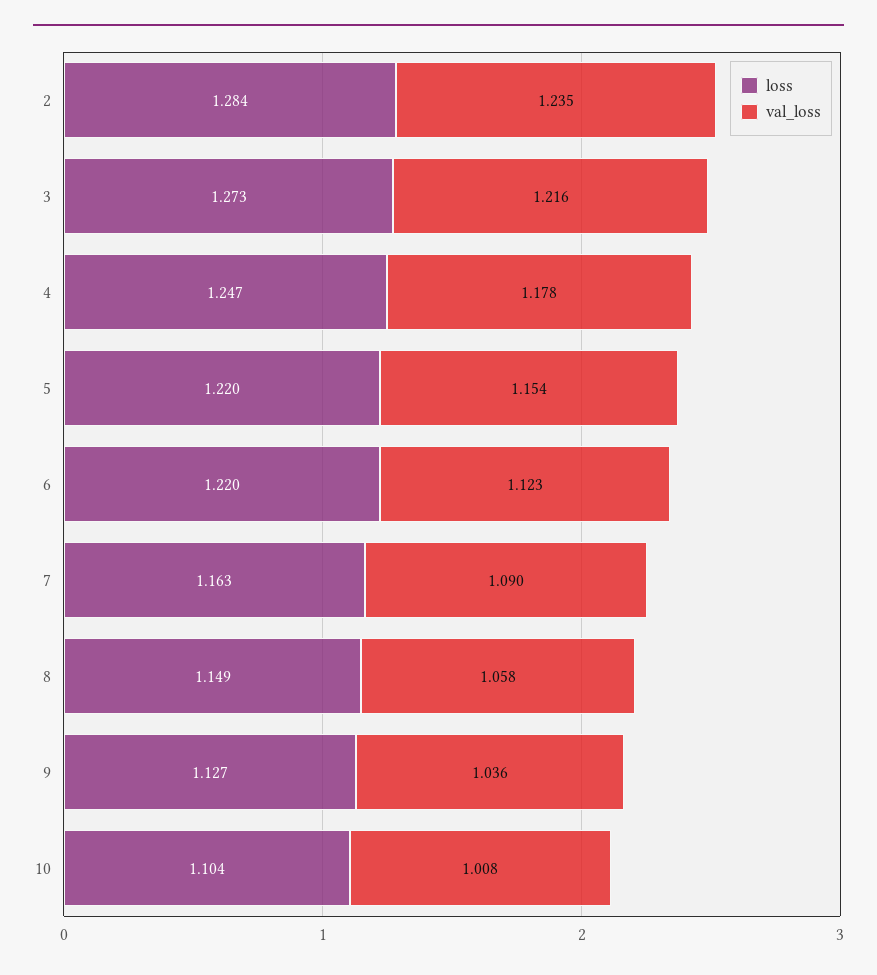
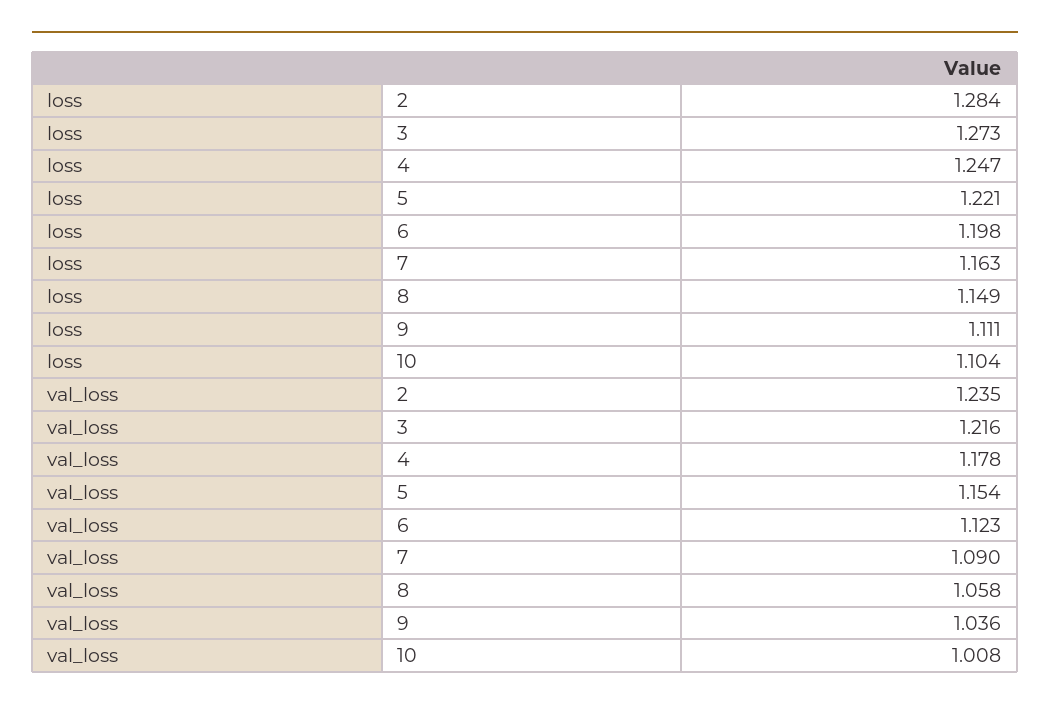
loss, 5: 1.22 -> 1.221
loss, 6: 1.22 -> 1.198
loss, 9: 1.127 -> 1.111

